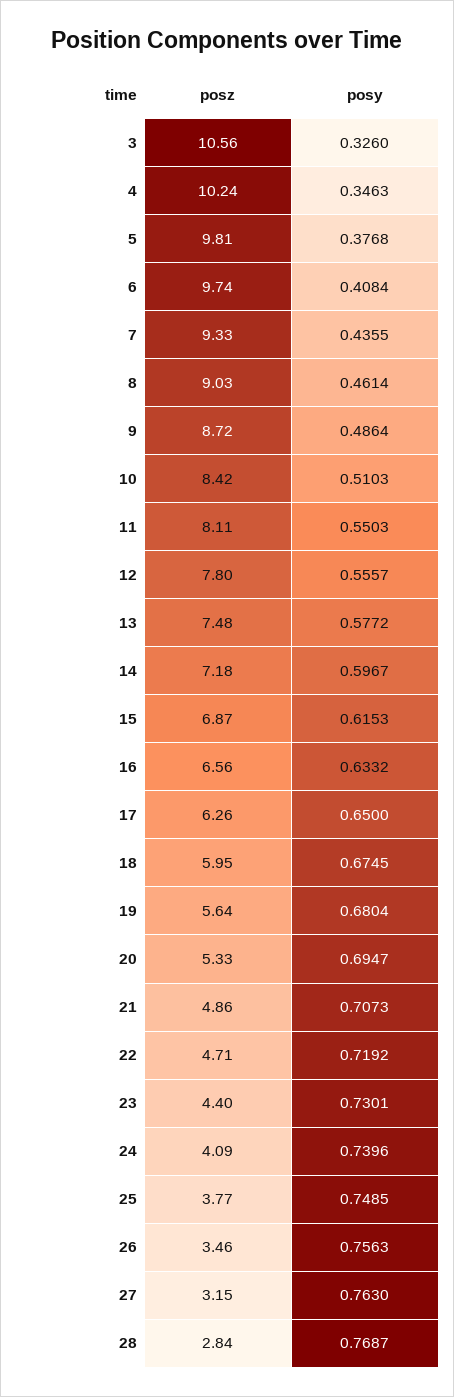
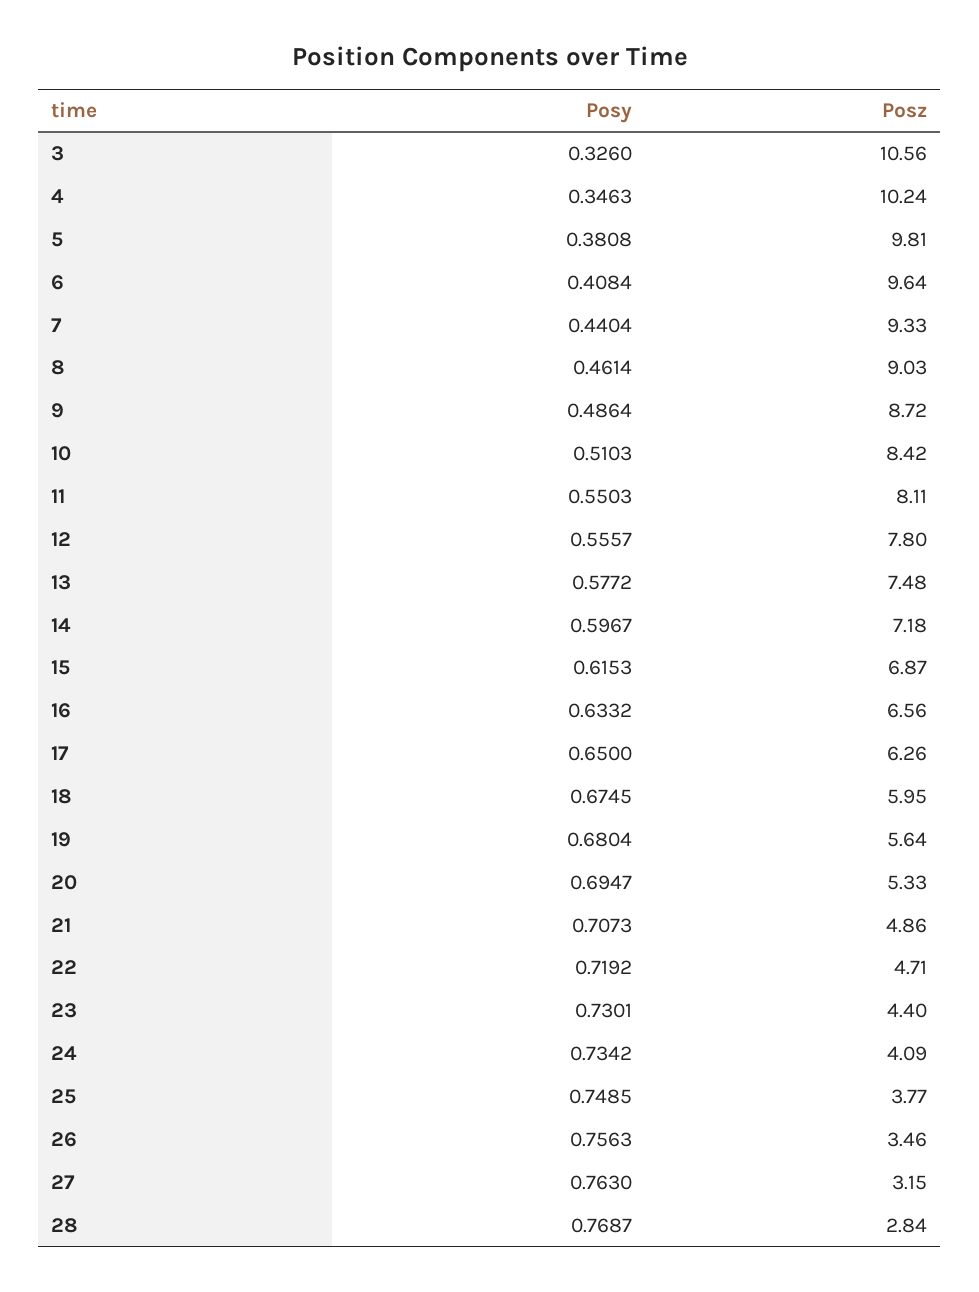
posy, 5: 0.3768 -> 0.3808
posz, 6: 9.74 -> 9.64
posy, 7: 0.4355 -> 0.4404
posy, 24: 0.7396 -> 0.7342

